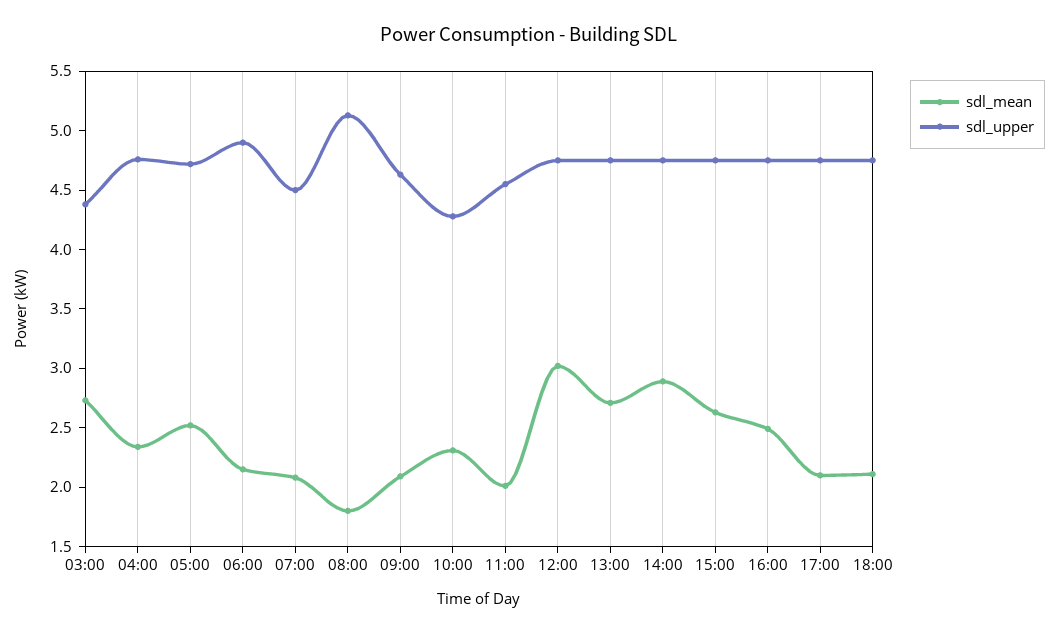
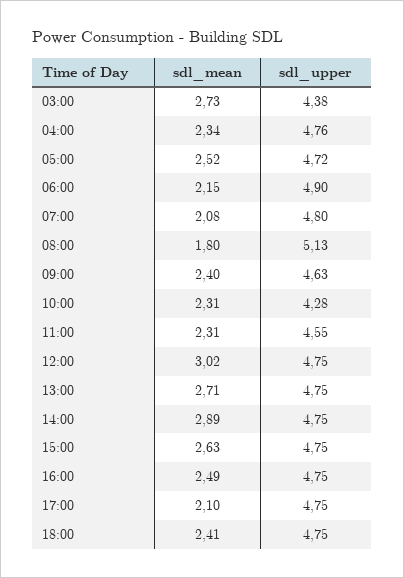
sdl_upper, 07:00: 4.5 -> 4.8
sdl_mean, 09:00: 2.1 -> 2.4
sdl_mean, 11:00: 2 -> 2.31
sdl_mean, 18:00: 2.1 -> 2.41

